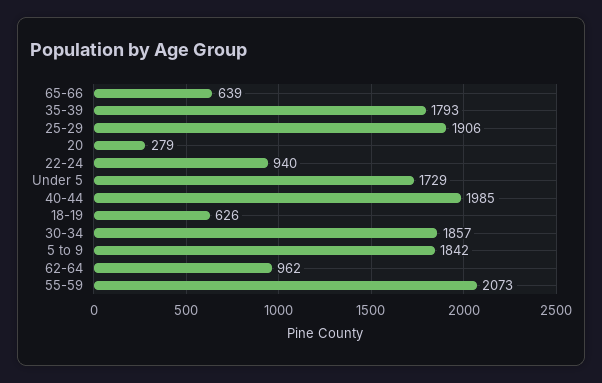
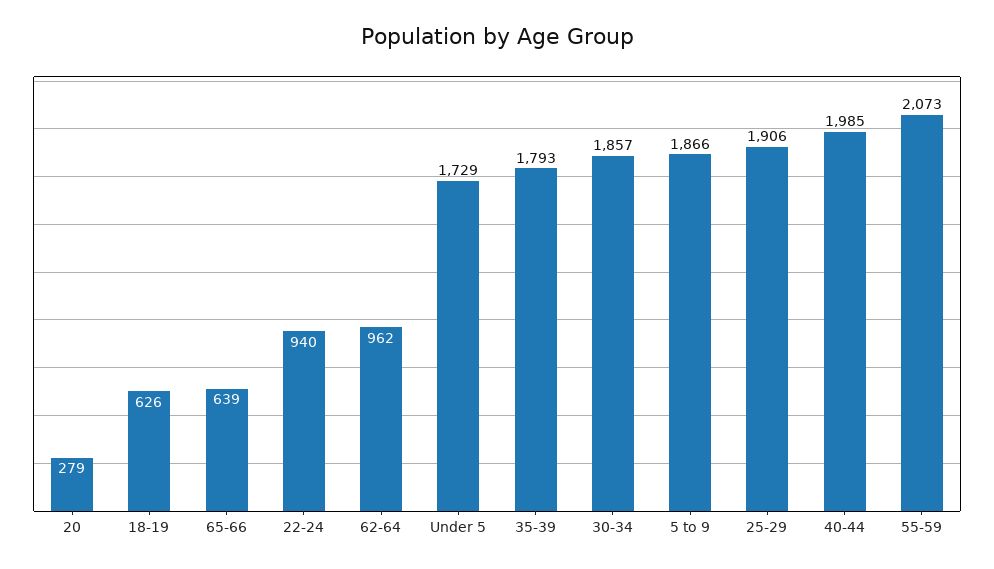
5 to 9: 1842 -> 1866

